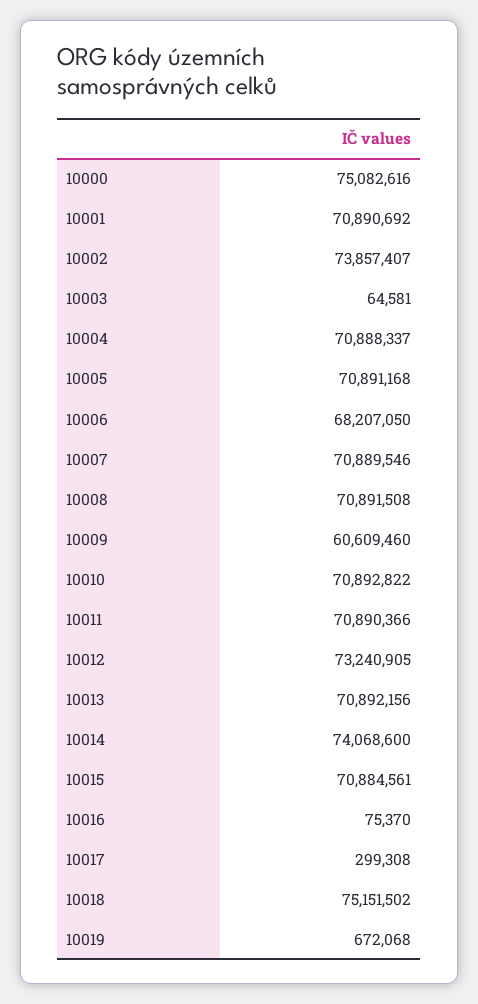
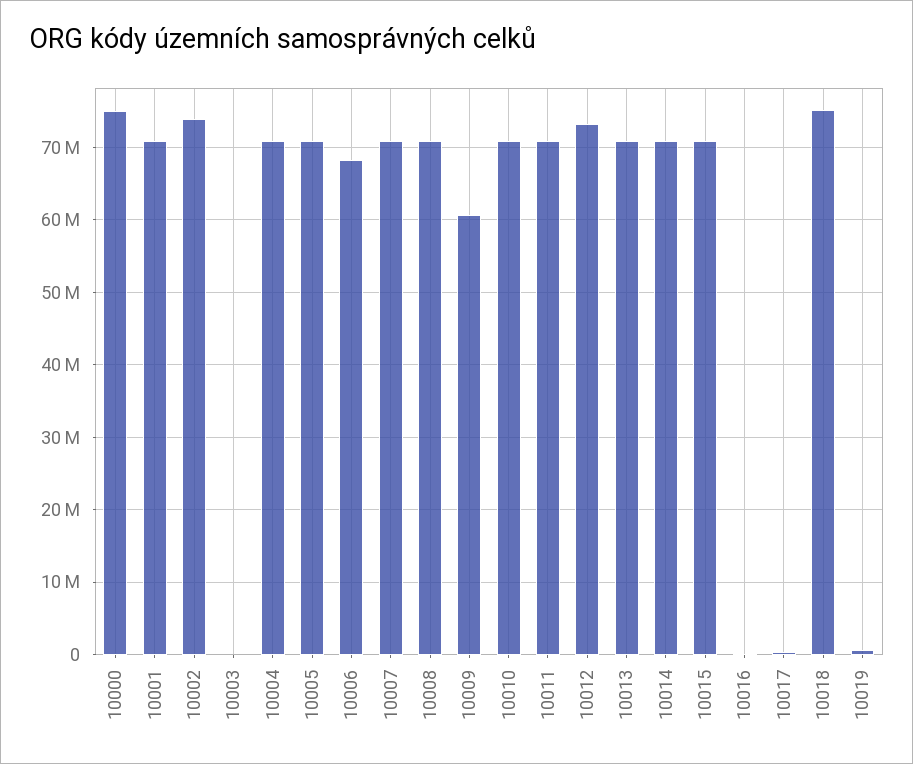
10014: 74068600 -> 71000000

